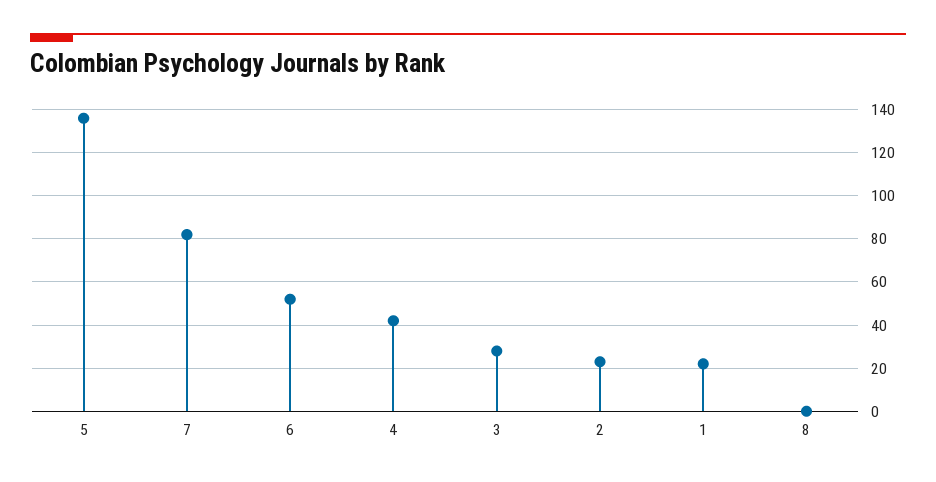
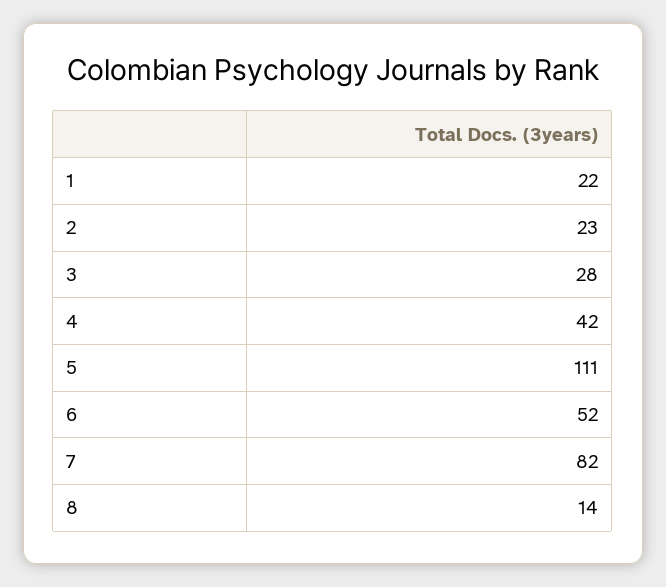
5: 135 -> 111
8: 0 -> 14

